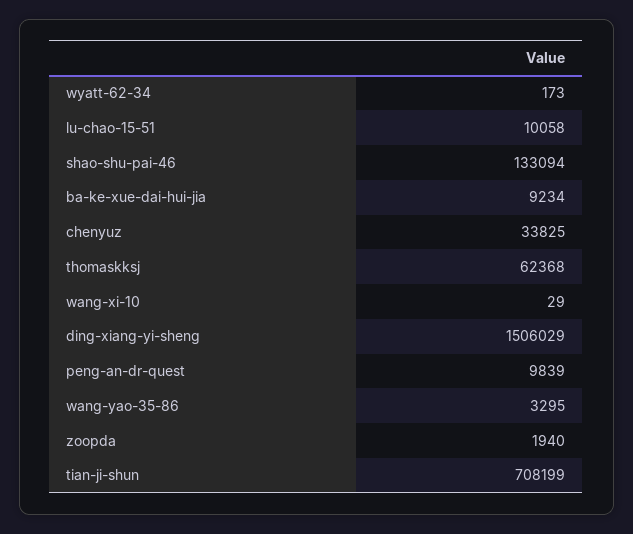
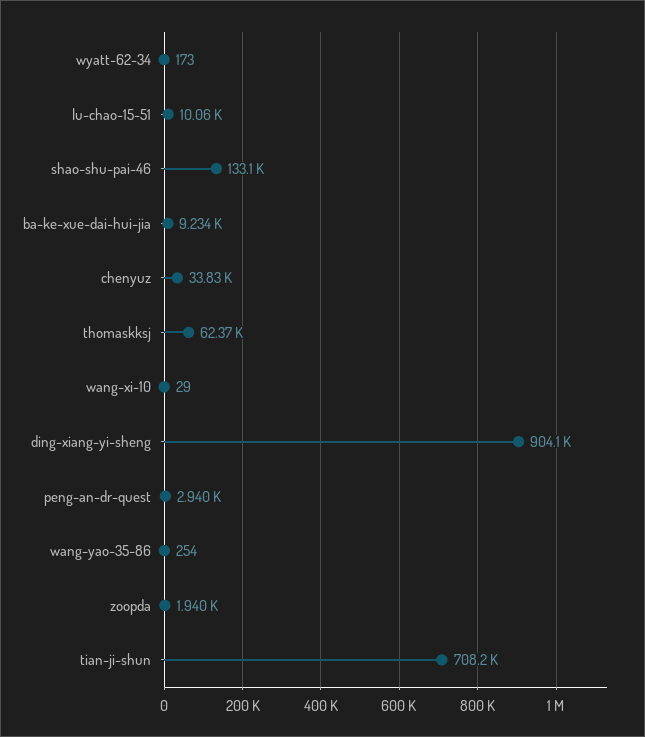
ding-xiang-yi-sheng: 1506029 -> 904100
peng-an-dr-quest: 9839 -> 2940
wang-yao-35-86: 3295 -> 254

